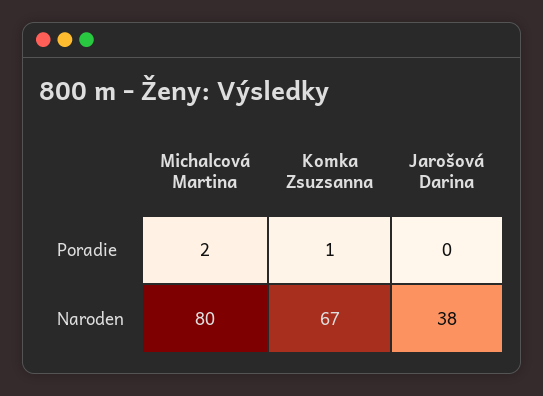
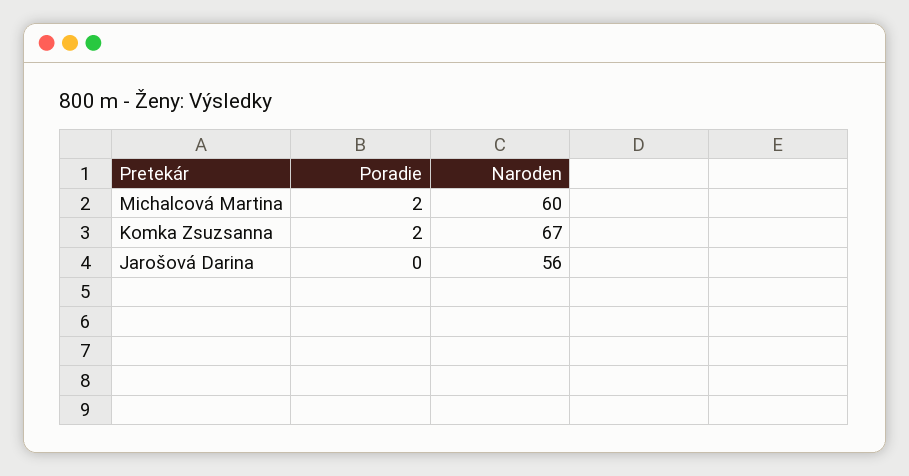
Komka Zsuzsanna, Poradie: 1 -> 2
Michalcová Martina, Naroden: 80 -> 60
Jarošová Darina, Naroden: 38 -> 56

